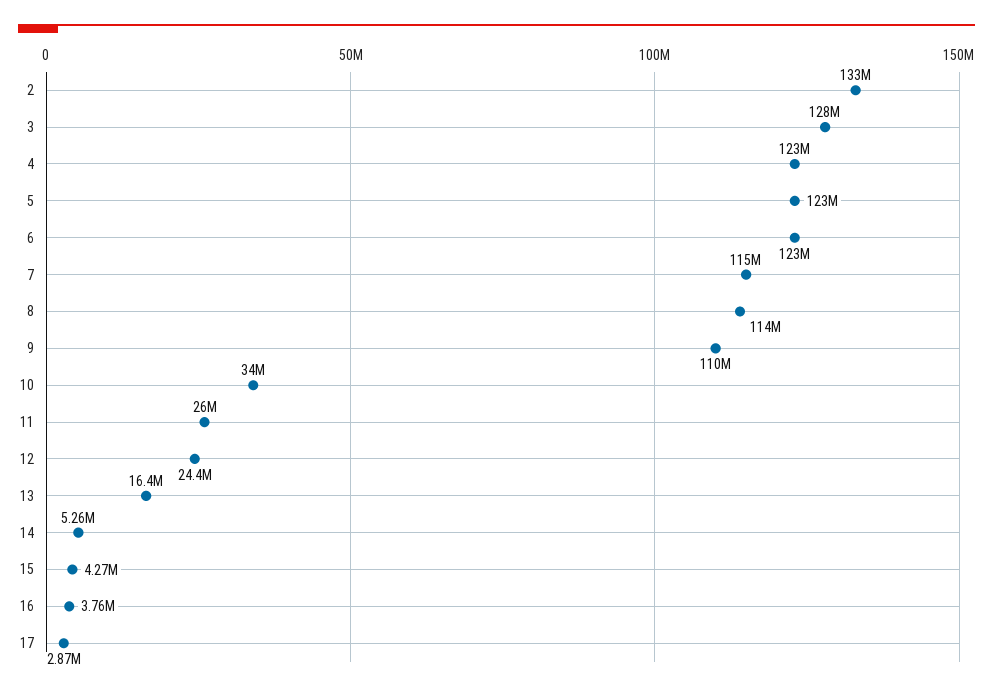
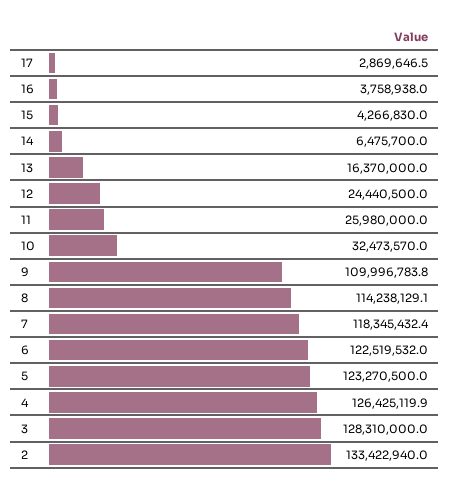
4: 123000000 -> 126425119.9
7: 115000000 -> 118345432.4
10: 34000000 -> 32473570
14: 5260000 -> 6475700

